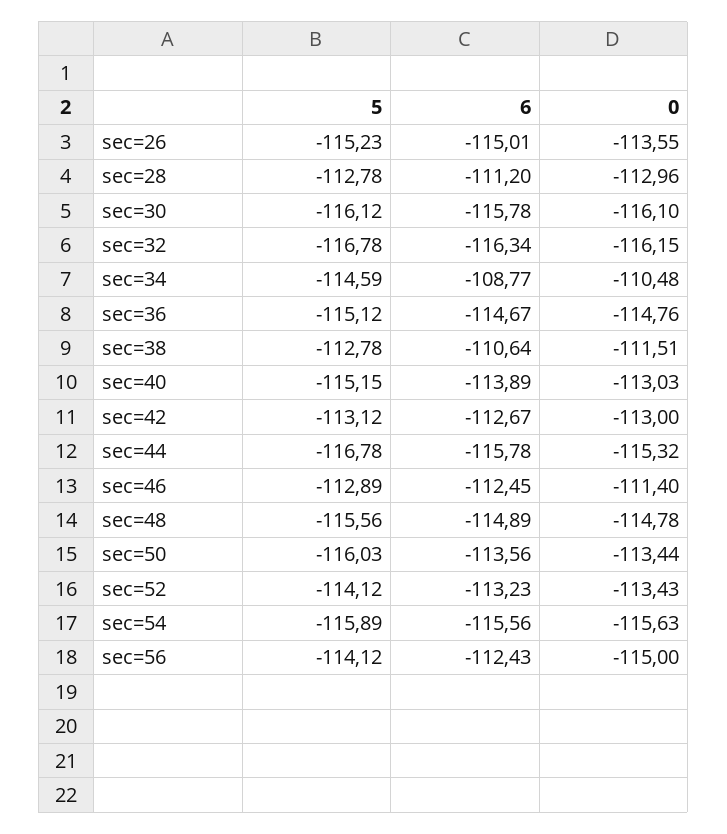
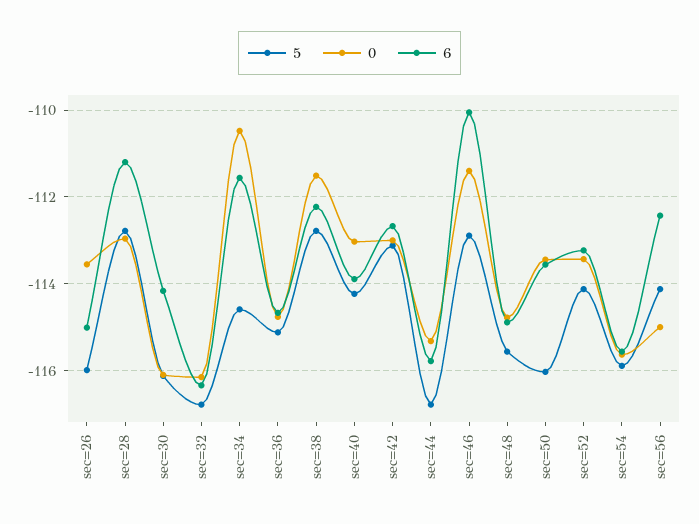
5, sec=26: -115.23 -> -116
6, sec=30: -115.78 -> -114.2
6, sec=34: -108.77 -> -111.6
6, sec=38: -110.64 -> -112.2
5, sec=40: -115.15 -> -114.2
6, sec=46: -112.45 -> -110

